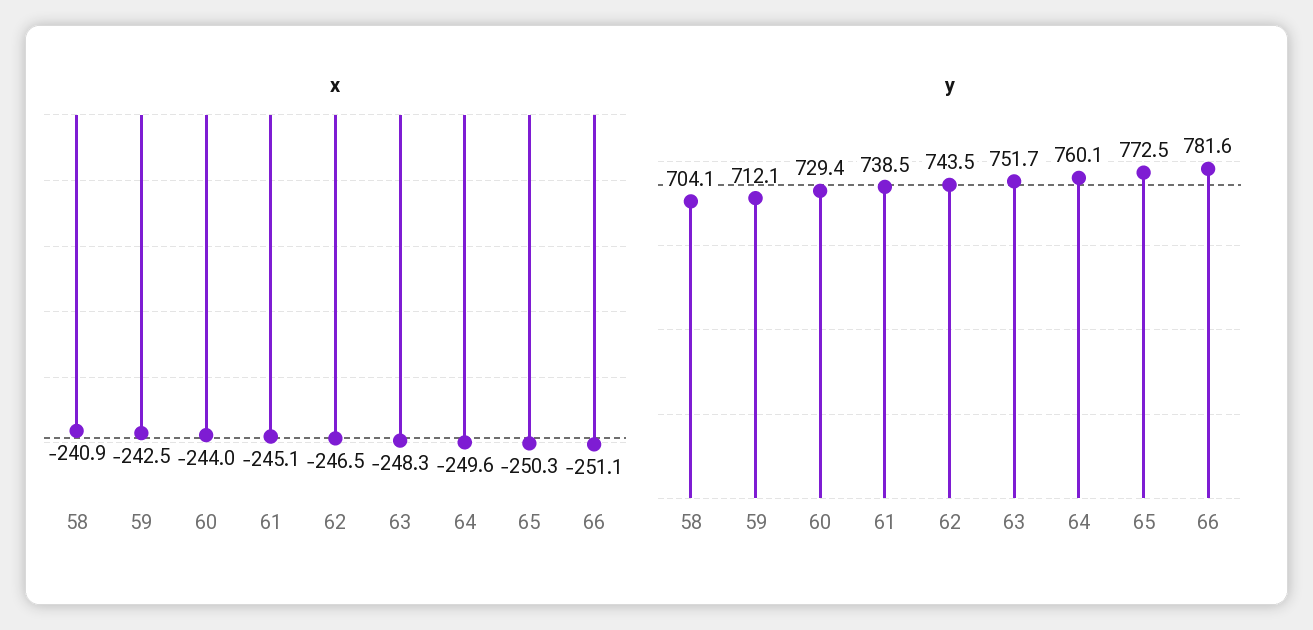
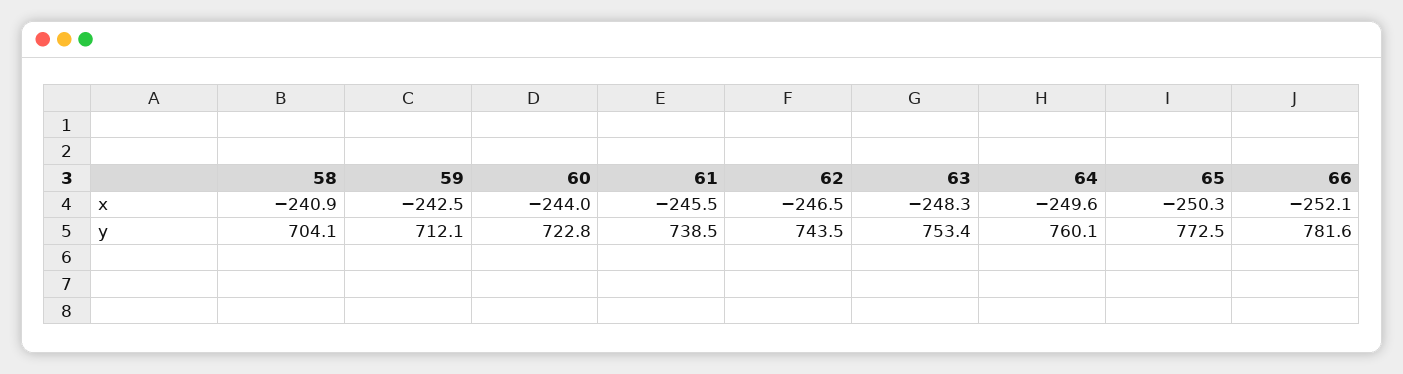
x, 61: -245.1 -> -245.5
x, 66: -251.1 -> -252.1
y, 60: 729.4 -> 722.8
y, 63: 751.7 -> 753.4

